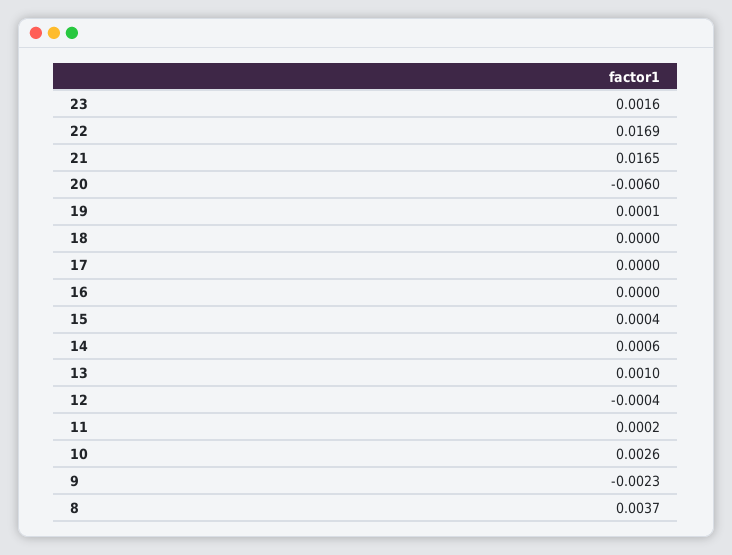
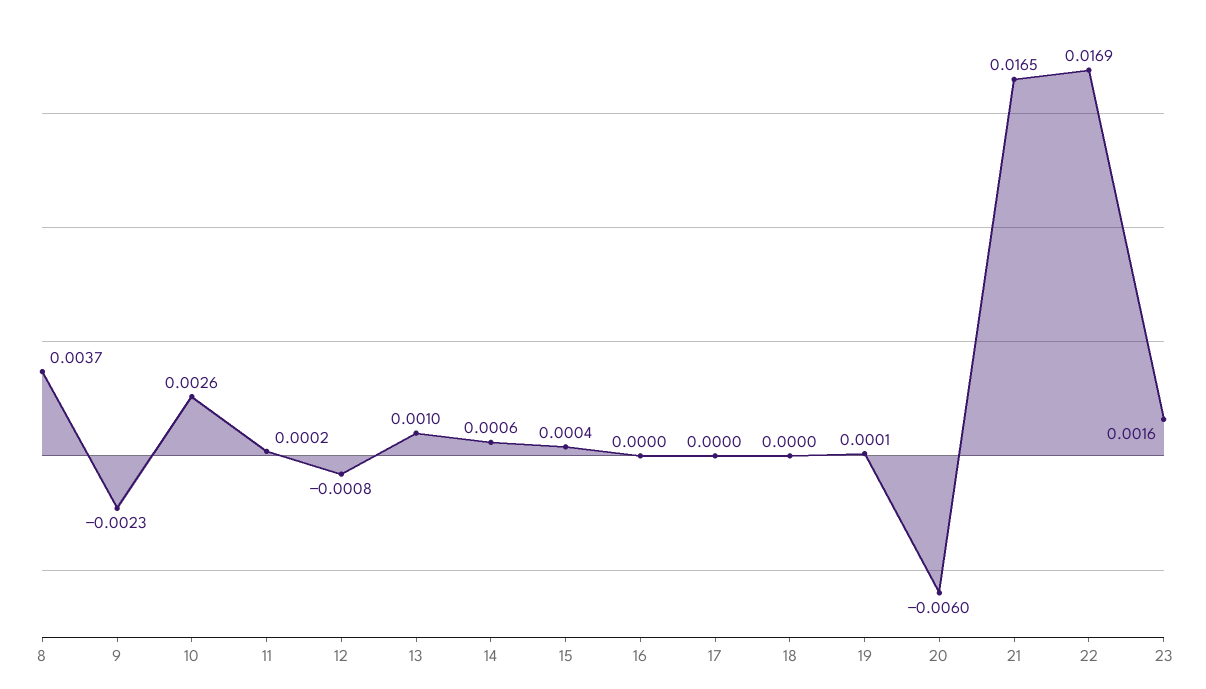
12: -0.0004 -> -0.0008

